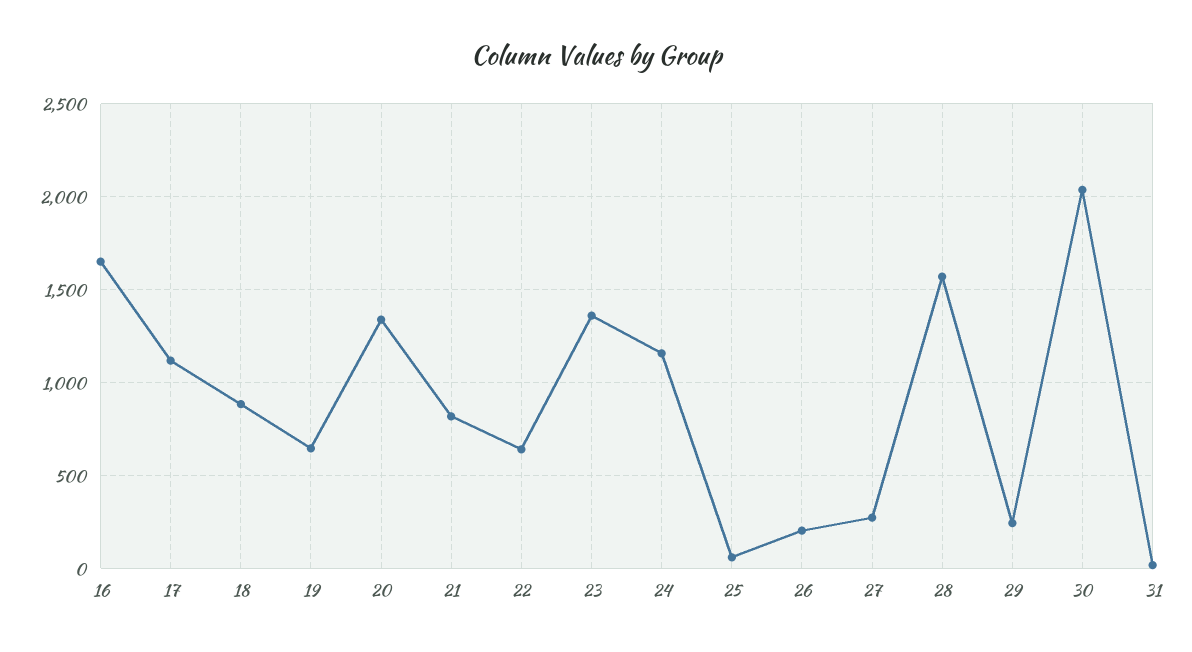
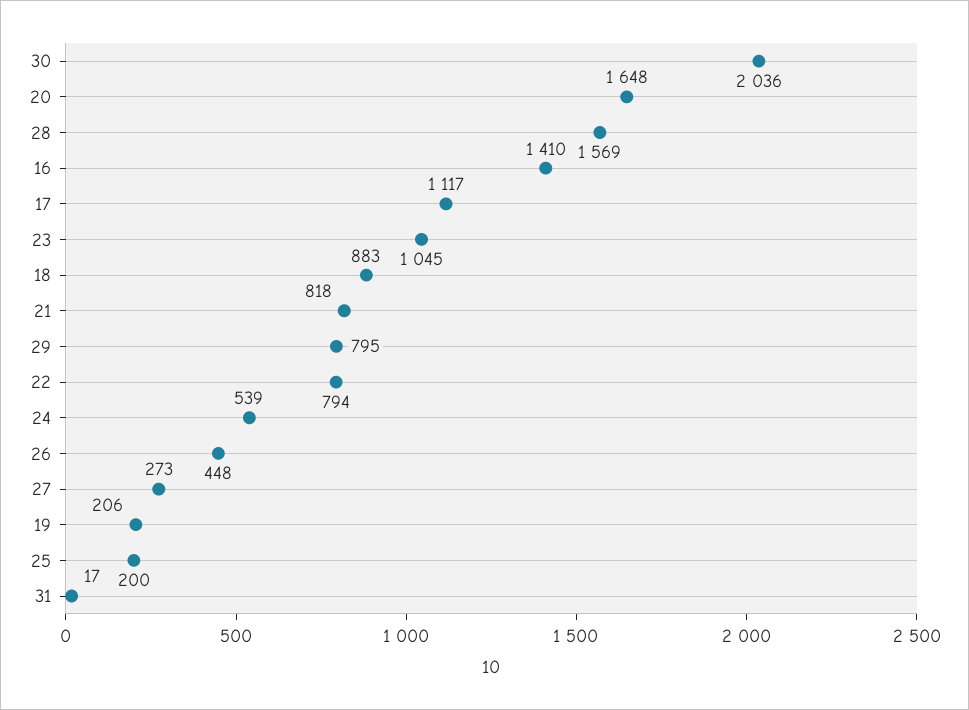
16: 1650 -> 1410
19: 650 -> 206
20: 1350 -> 1648
22: 650 -> 794
23: 1350 -> 1045
24: 1150 -> 539
25: 50 -> 200
26: 200 -> 448
29: 250 -> 795

